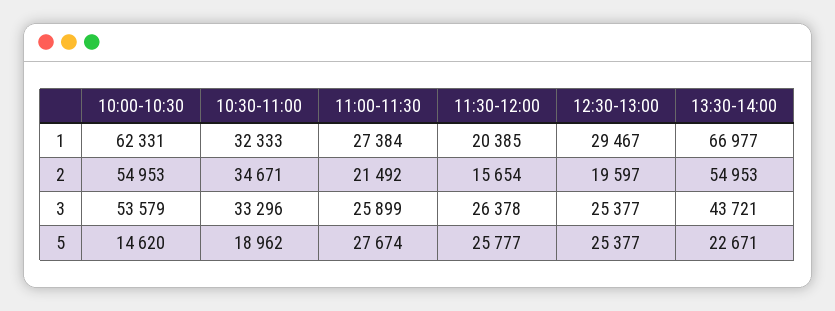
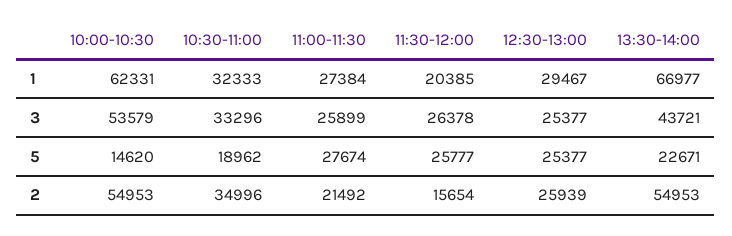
10:30-11:00, 2: 34671 -> 34996
12:30-13:00, 2: 19597 -> 25939

